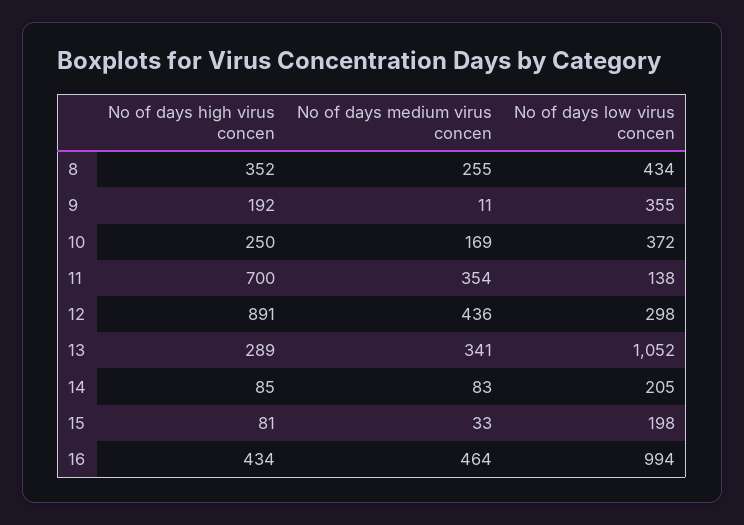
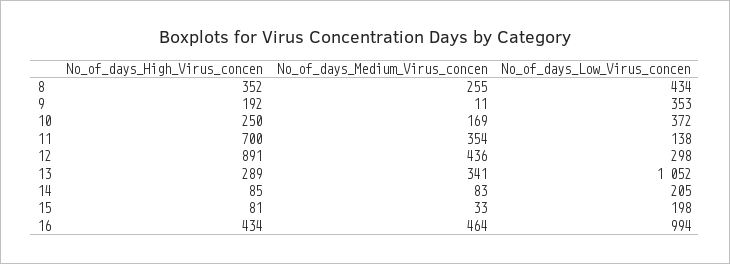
No of days low virus concen, 9: 355 -> 353

